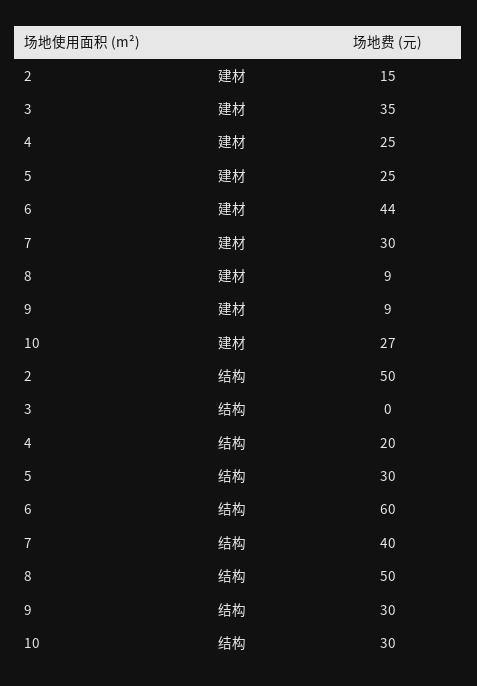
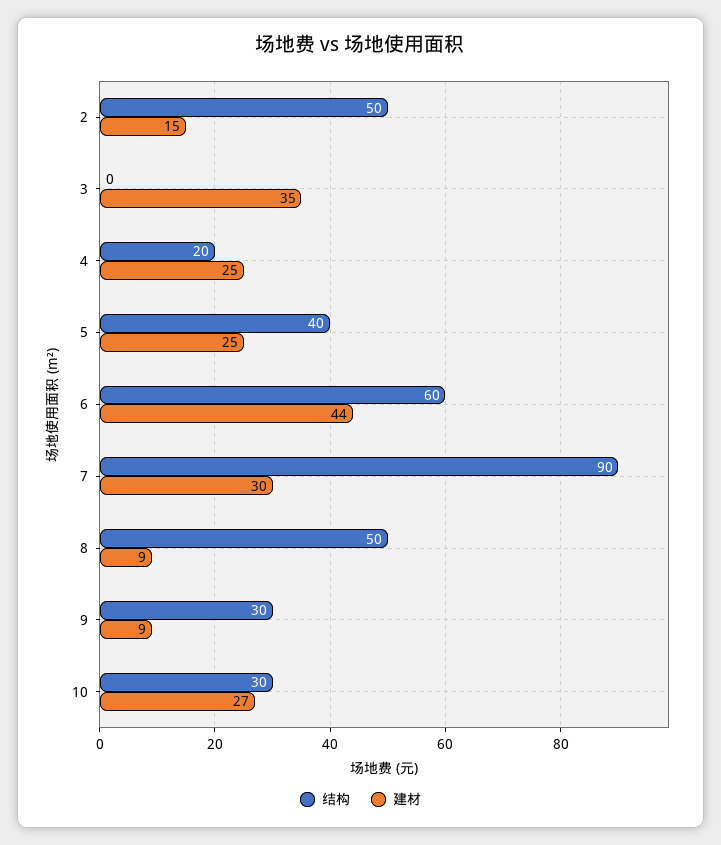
结构, 5: 30 -> 40
结构, 7: 40 -> 90

